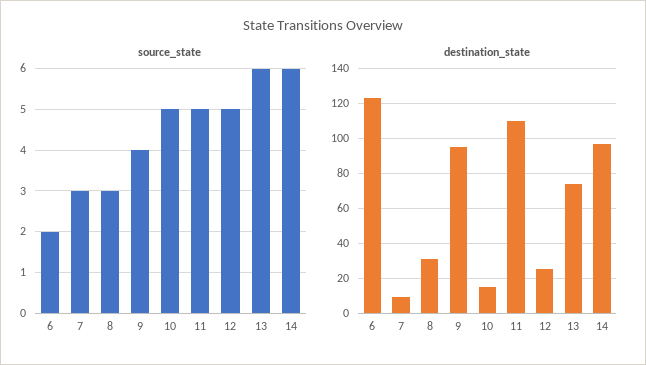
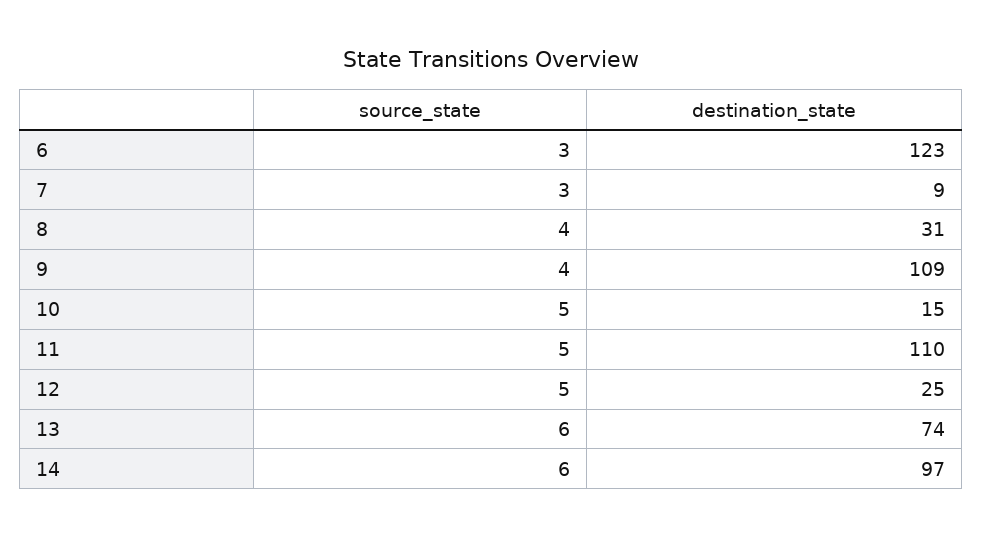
source_state, 6: 2 -> 3
source_state, 8: 3 -> 4
destination_state, 9: 95 -> 109

